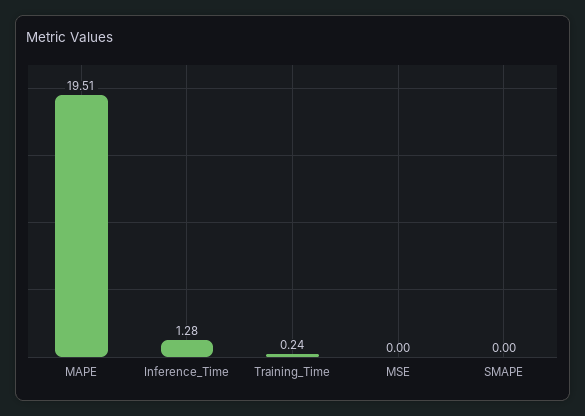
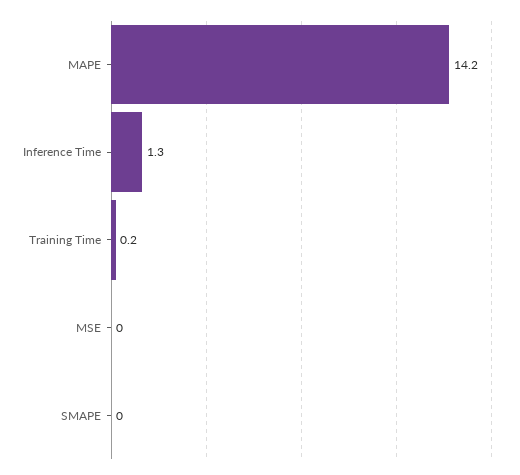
MAPE: 19.51 -> 14.2

